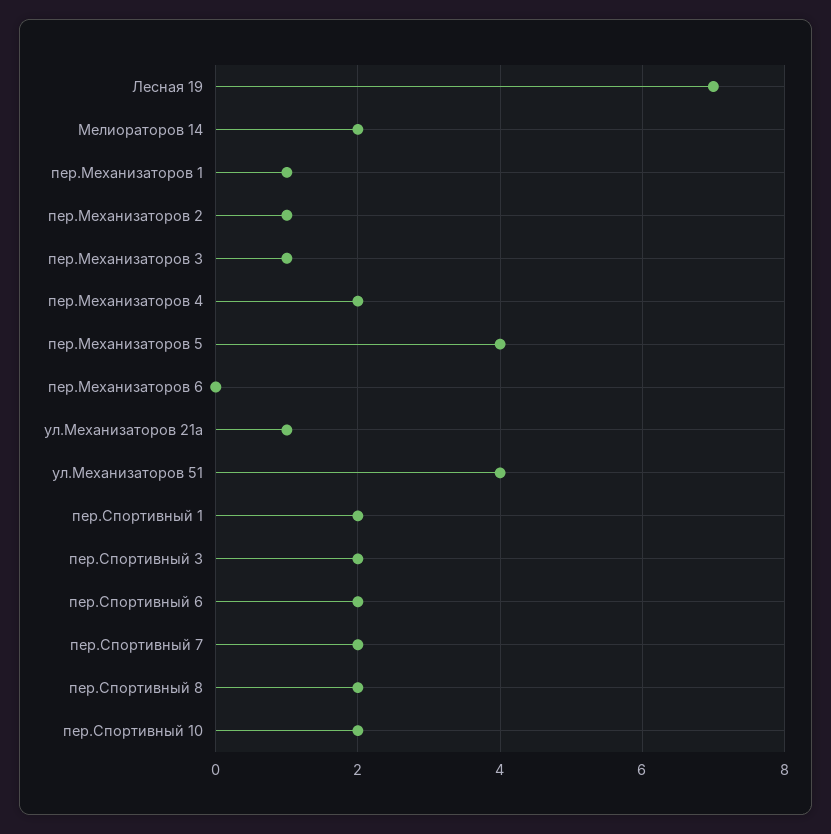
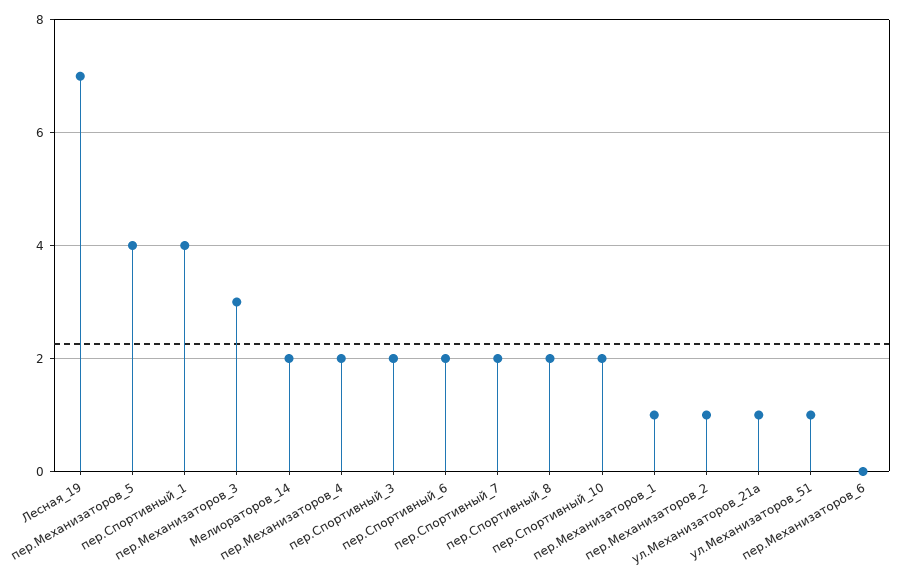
пер.Механизаторов 3: 1 -> 3
ул.Механизаторов 51: 4 -> 1
пер.Спортивный 1: 2 -> 4

